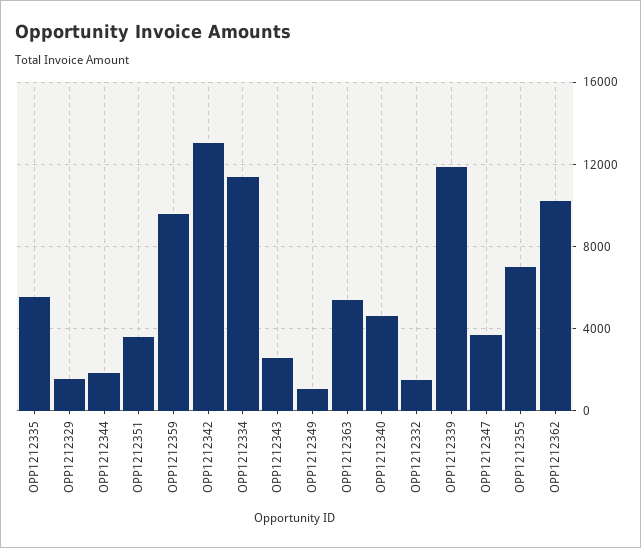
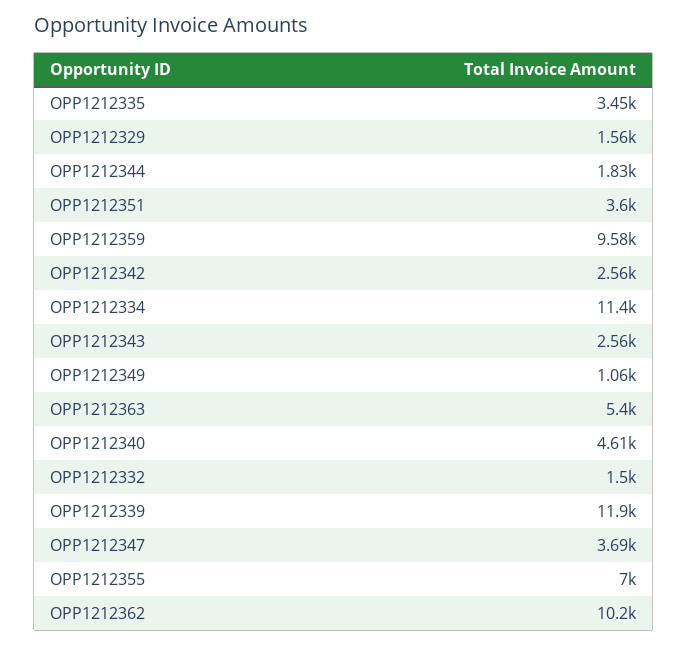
OPP1212335: 5500 -> 3450
OPP1212342: 13000 -> 2560

